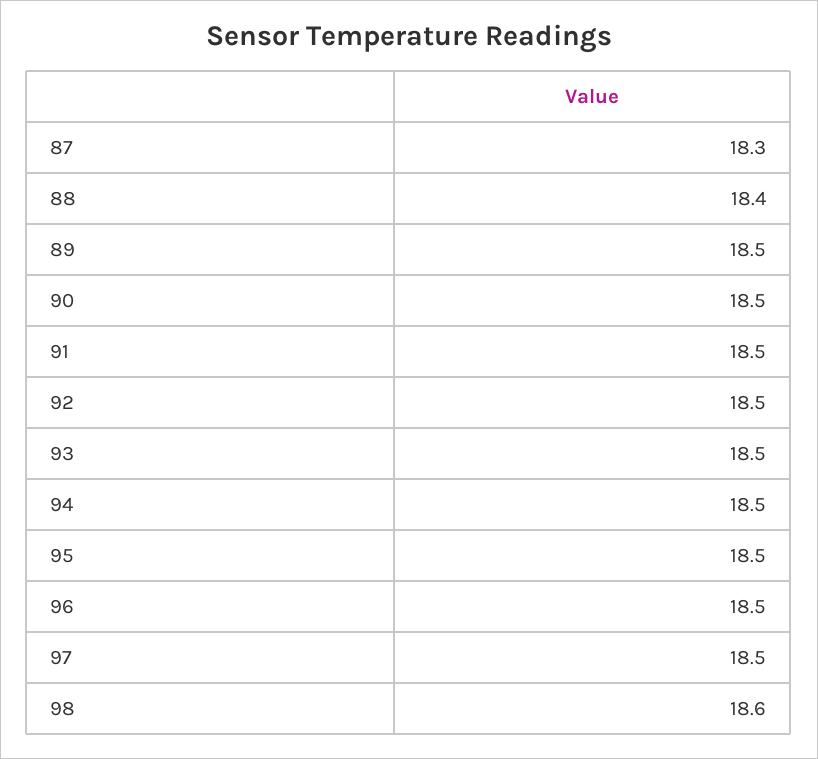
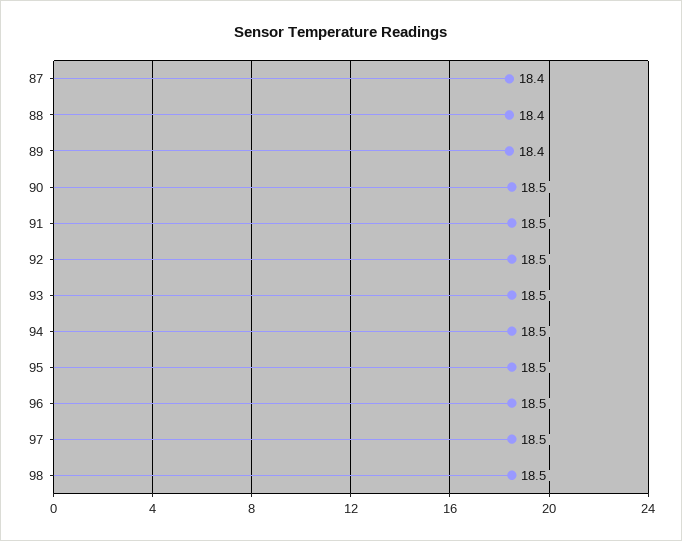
87: 18.3 -> 18.4
89: 18.5 -> 18.4
98: 18.6 -> 18.5

